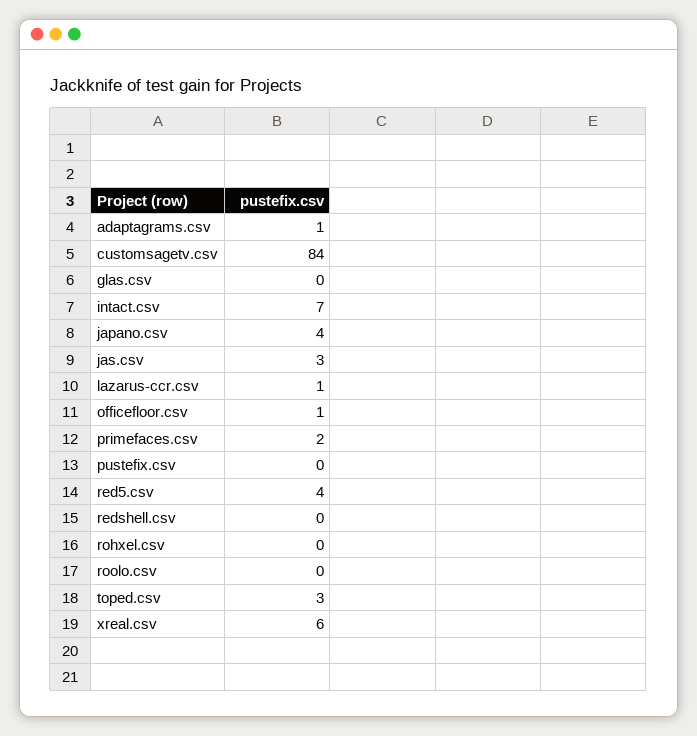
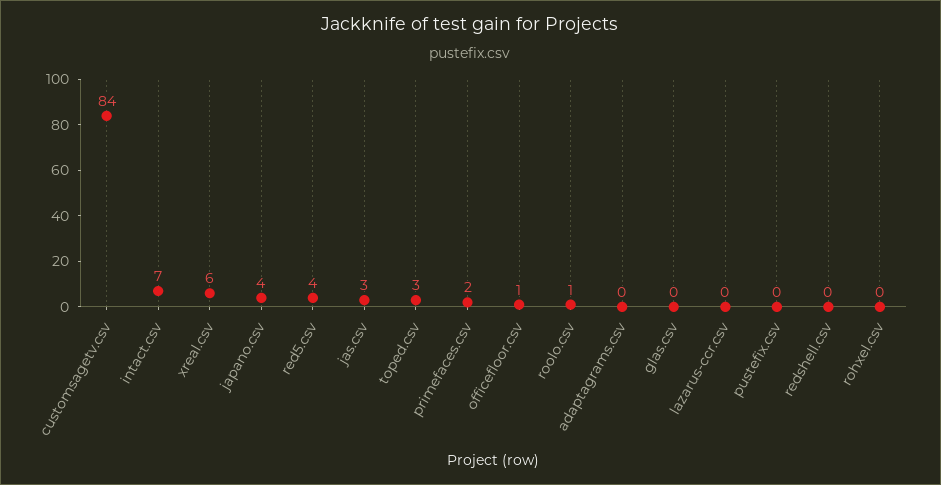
adaptagrams.csv: 1 -> 0
lazarus-ccr.csv: 1 -> 0
roolo.csv: 0 -> 1

